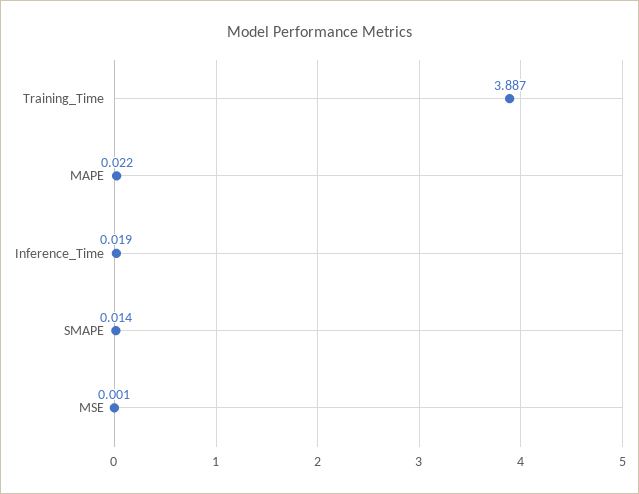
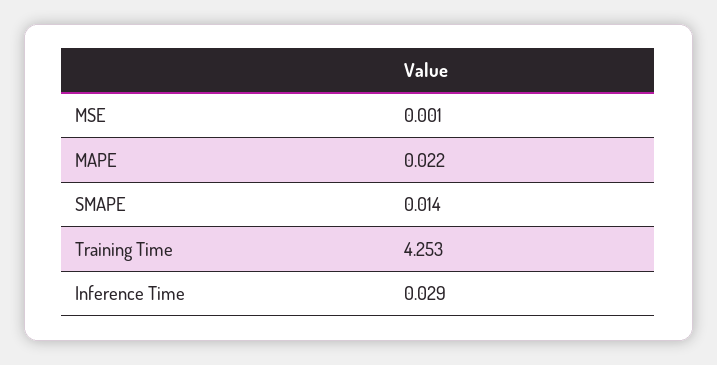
Training_Time: 3.887 -> 4.253
Inference_Time: 0.019 -> 0.029

